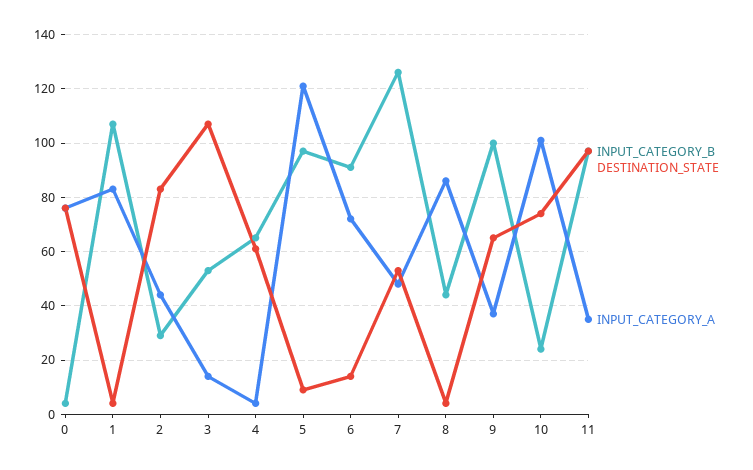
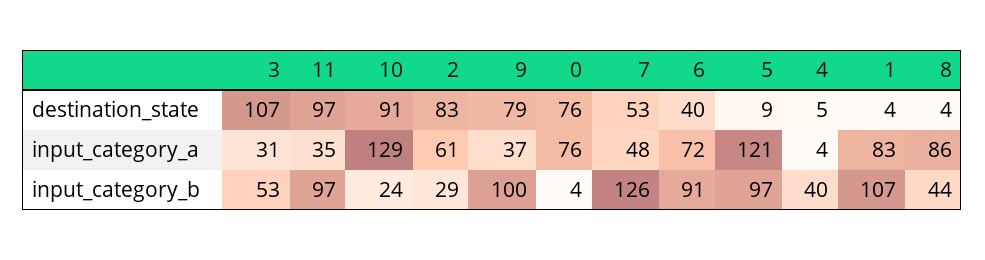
INPUT_CATEGORY_A, 2: 45 -> 61
INPUT_CATEGORY_A, 3: 15 -> 31
INPUT_CATEGORY_B, 4: 65 -> 40
DESTINATION_STATE, 4: 60 -> 5
DESTINATION_STATE, 6: 15 -> 40
DESTINATION_STATE, 9: 65 -> 79
DESTINATION_STATE, 10: 75 -> 91
INPUT_CATEGORY_A, 10: 100 -> 129

